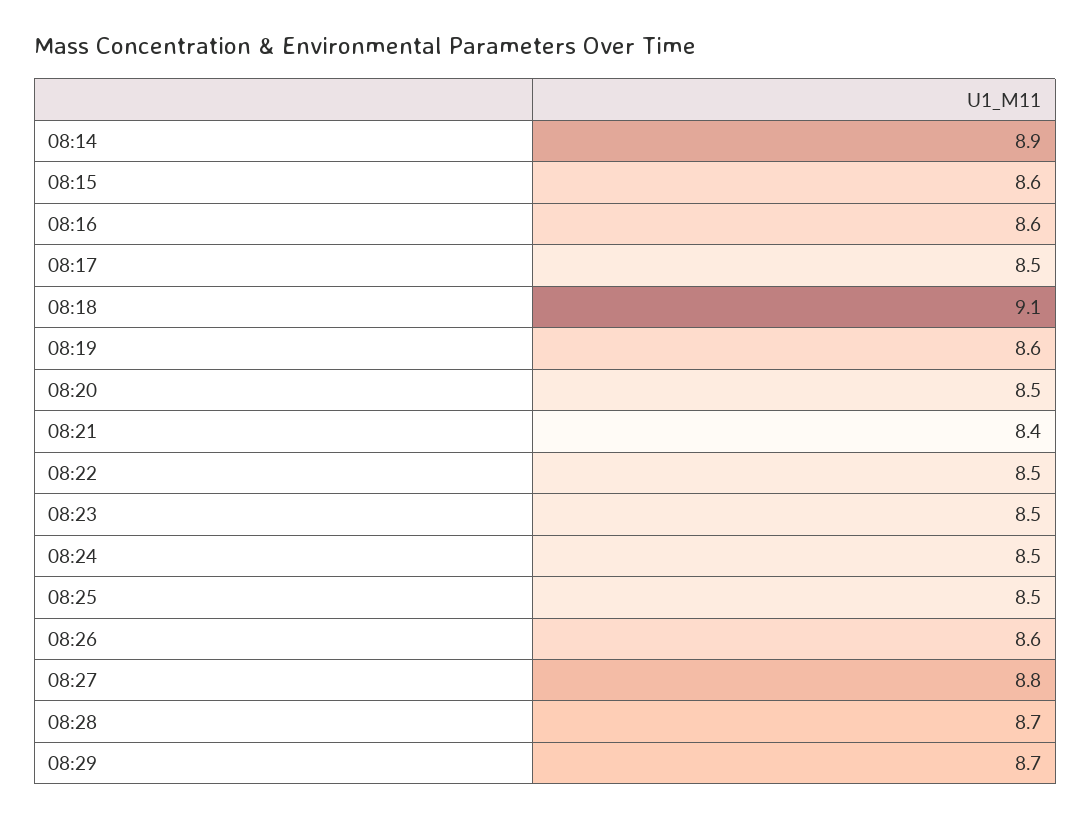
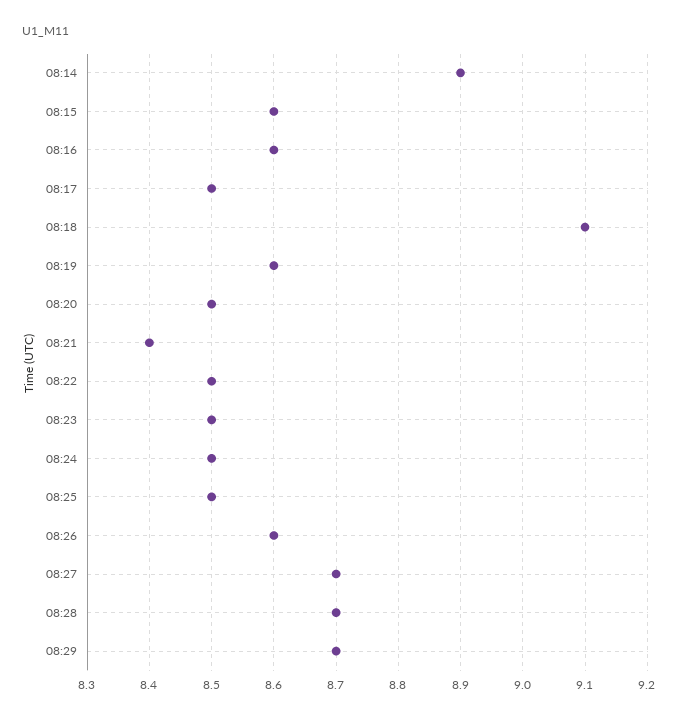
08:27: 8.8 -> 8.7

